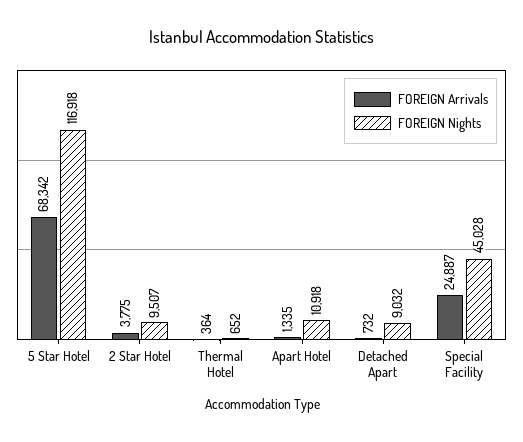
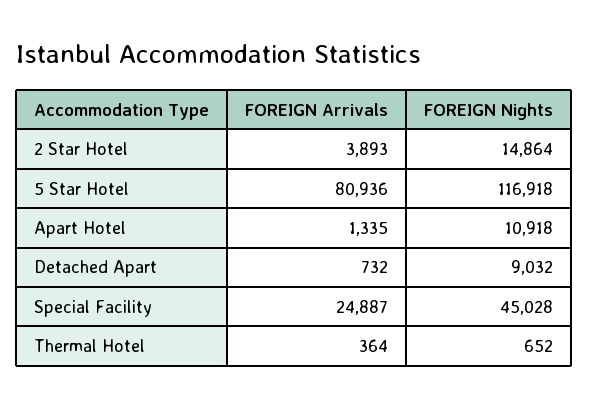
FOREIGN Arrivals, 5 Star Hotel: 68342 -> 80936
FOREIGN Arrivals, 2 Star Hotel: 3775 -> 3893
FOREIGN Nights, 2 Star Hotel: 9507 -> 14864

